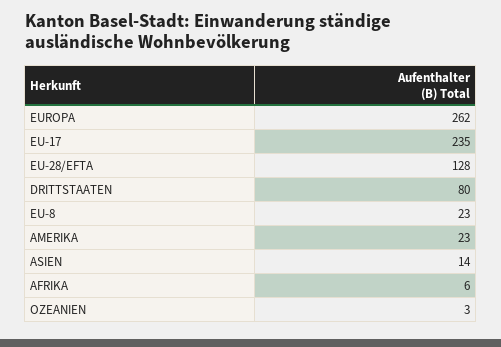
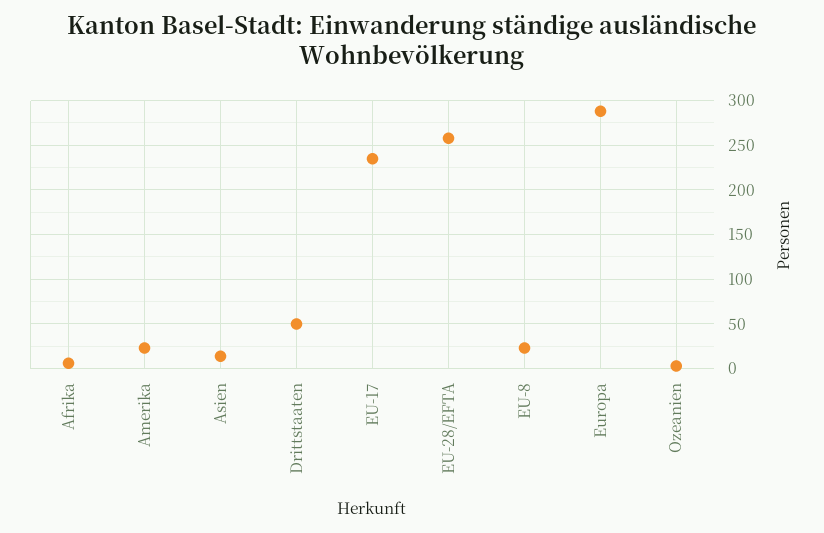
EUROPA: 262 -> 290
EU-28/EFTA: 128 -> 260
DRITTSTAATEN: 80 -> 50

